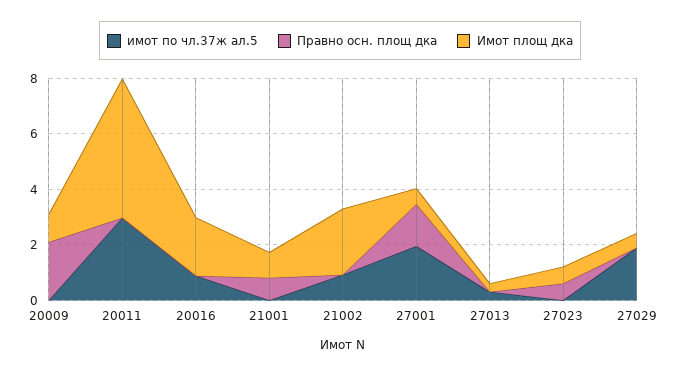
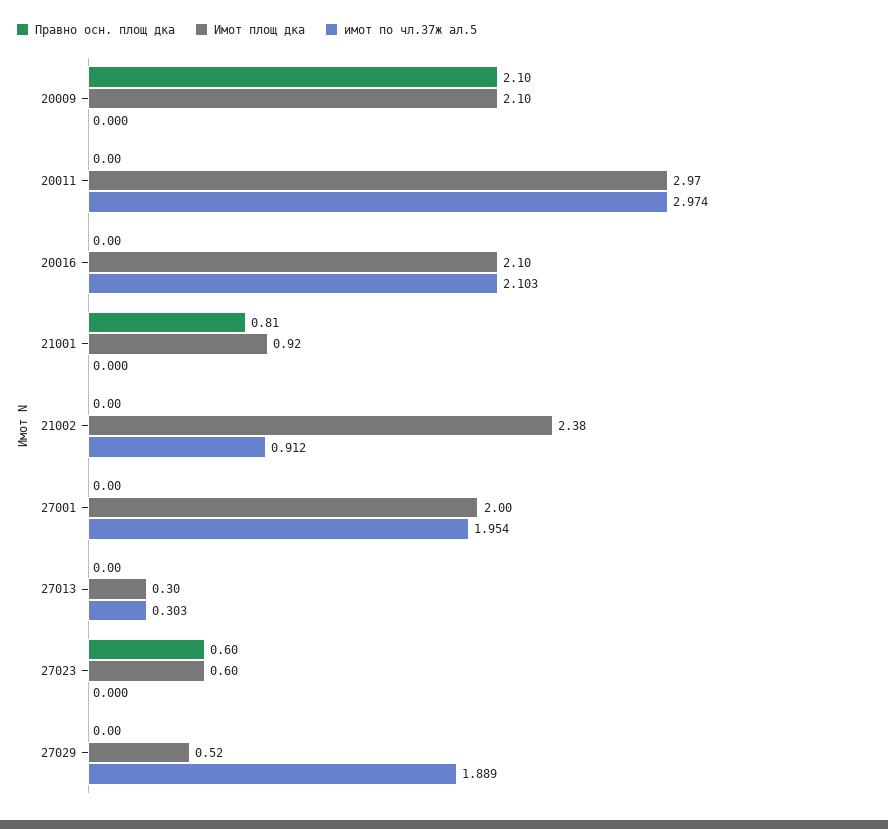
Имот площ дка, 20009: 1 -> 2.1
Имот площ дка, 20011: 5 -> 2.97
имот по чл.37ж ал.5, 20016: 1 -> 2.103
Правно осн. площ дка, 27001: 1.5 -> 0
Имот площ дка, 27001: 0.5 -> 2

